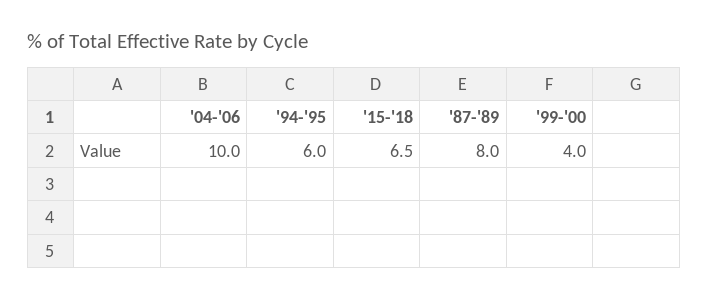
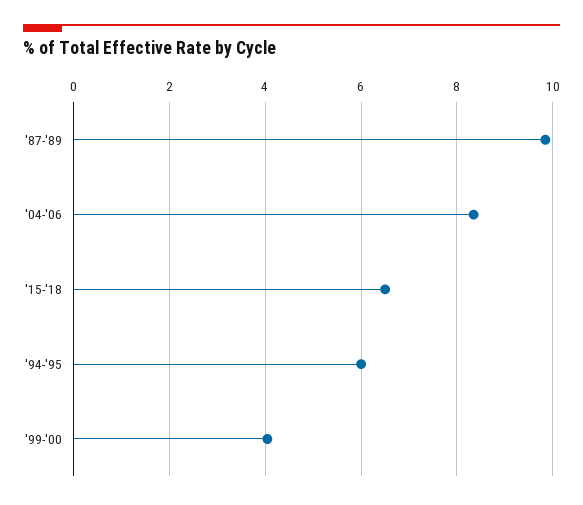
'04-'06: 10 -> 8.4
'87-'89: 8 -> 9.8

